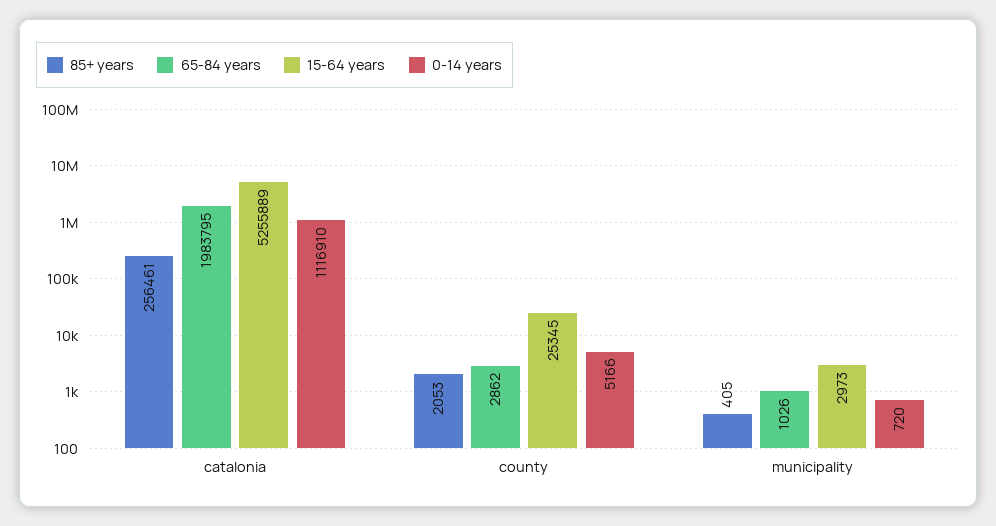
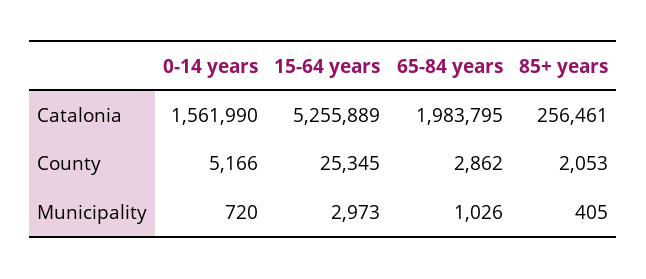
0-14 years, catalonia: 1116910 -> 1561990

